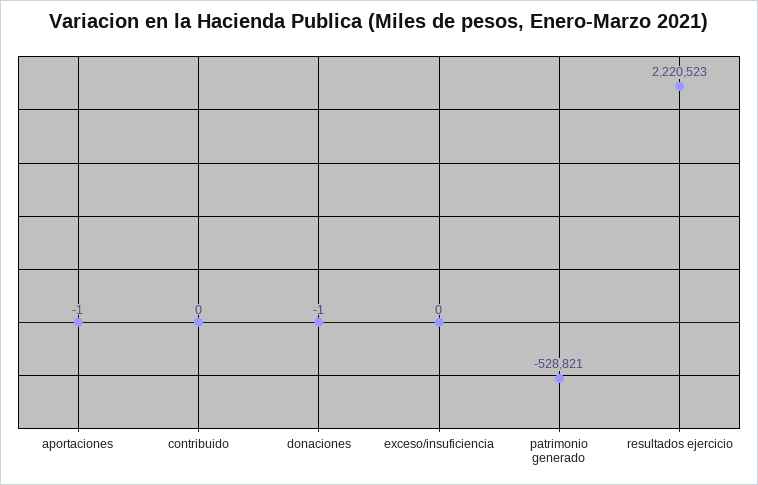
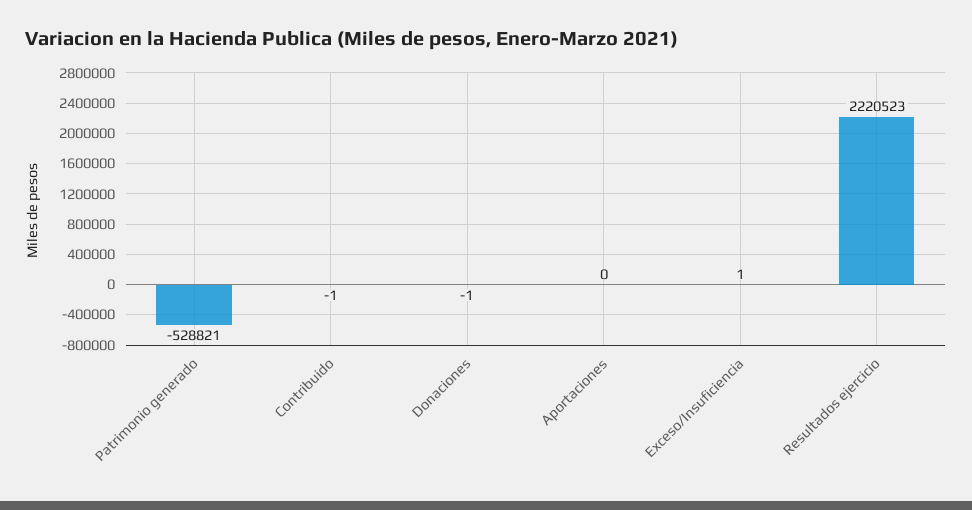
aportaciones: -1 -> 0
contribuido: 0 -> -1
exceso/insuficiencia: 0 -> 1

